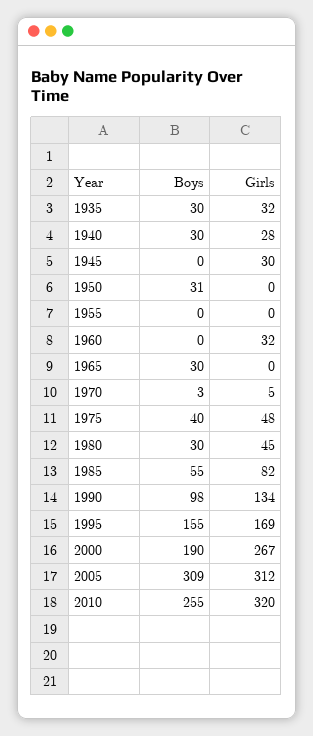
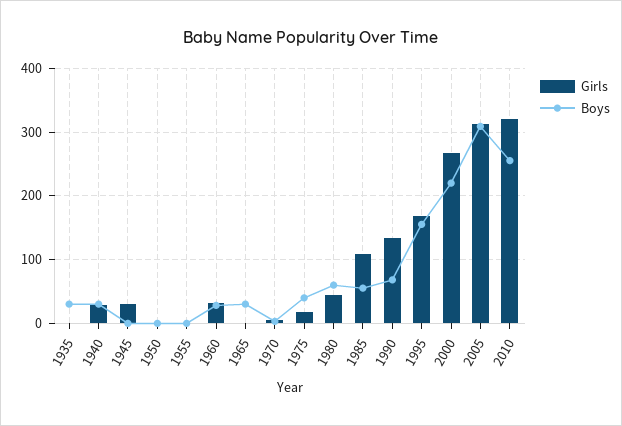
Girls, 1935: 32 -> 0
Boys, 1950: 31 -> 0
Boys, 1960: 0 -> 30
Girls, 1975: 48 -> 20
Boys, 1980: 30 -> 60
Girls, 1985: 82 -> 110
Boys, 1990: 98 -> 70
Boys, 2000: 190 -> 220

